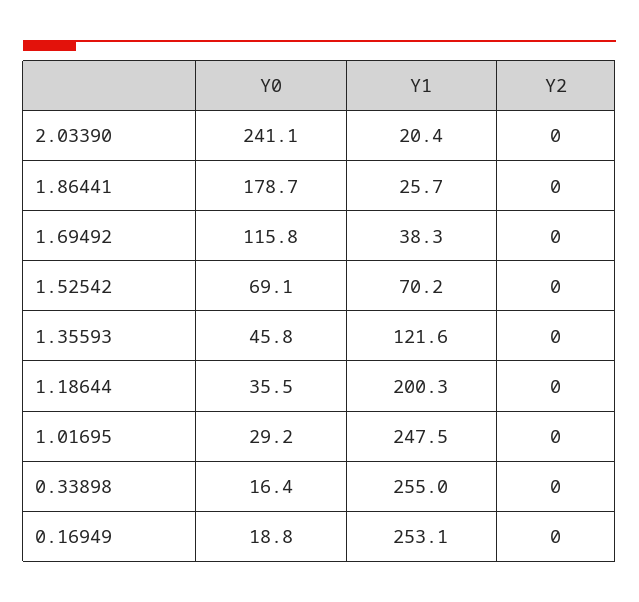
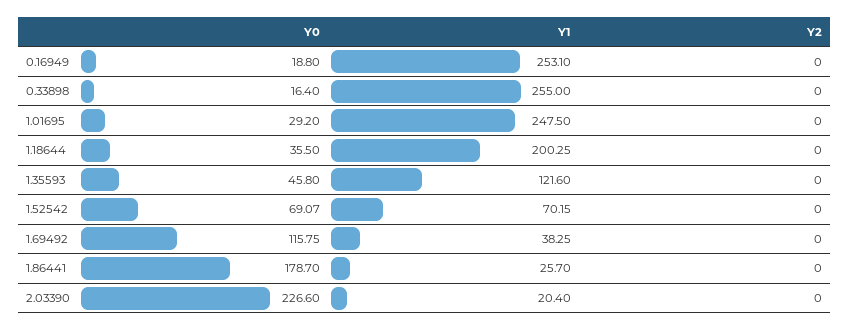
Y0, 2.03390: 241.1 -> 226.6

